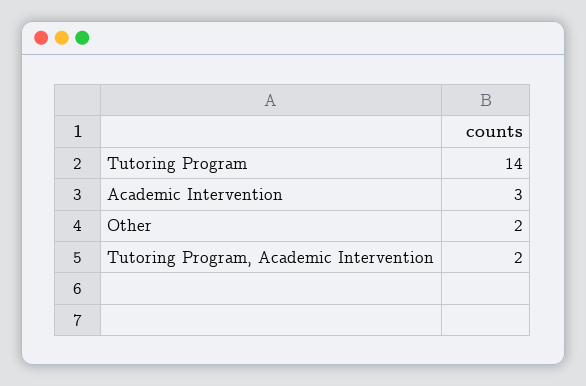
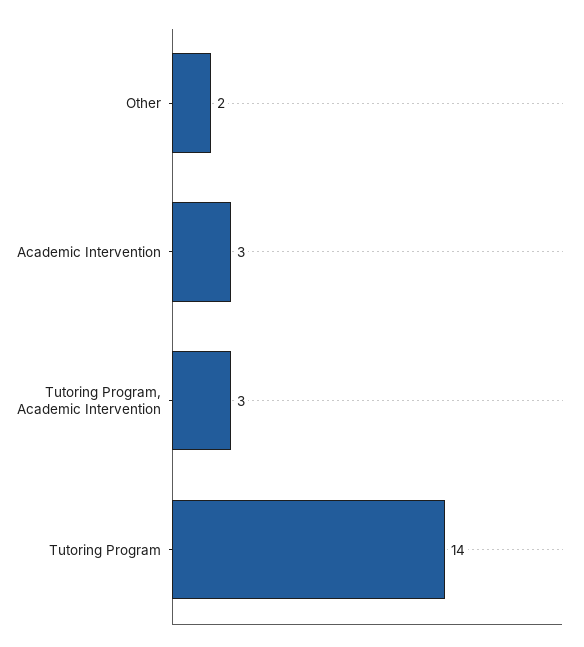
Tutoring Program, Academic Intervention: 2 -> 3

